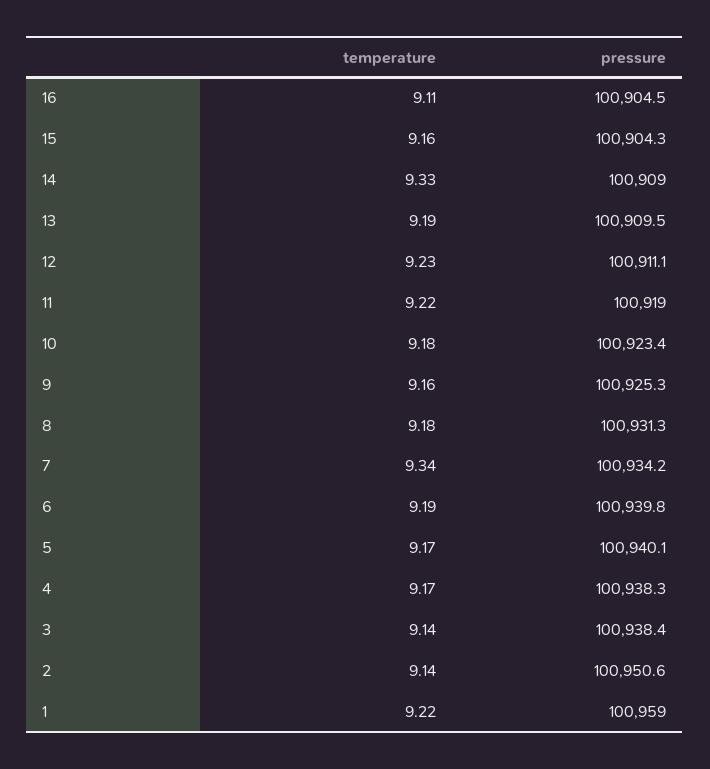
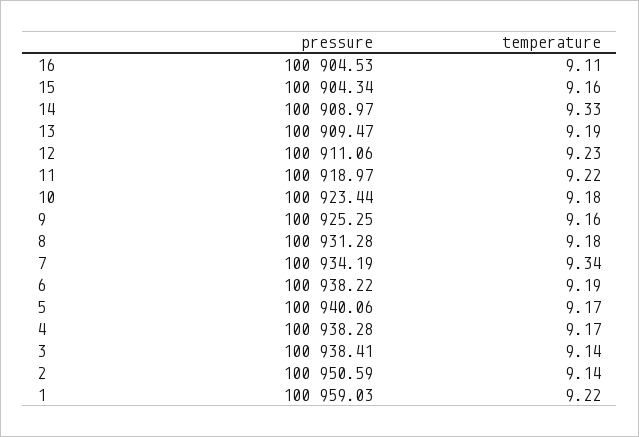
pressure, 6: 100939.8 -> 100938.22

